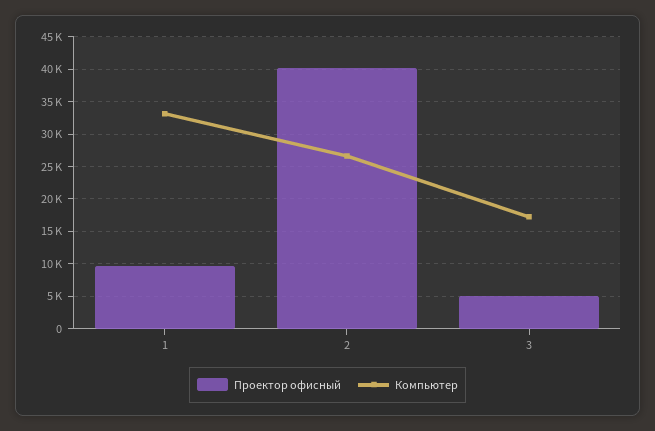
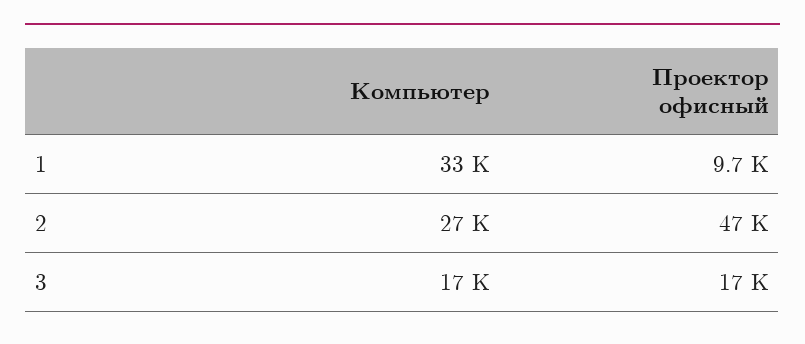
Проектор офисный, 2: 40000 -> 47000
Проектор офисный, 3: 5000 -> 17000

